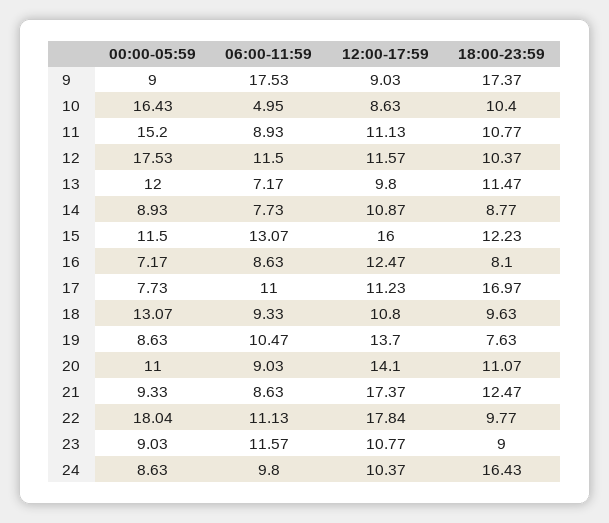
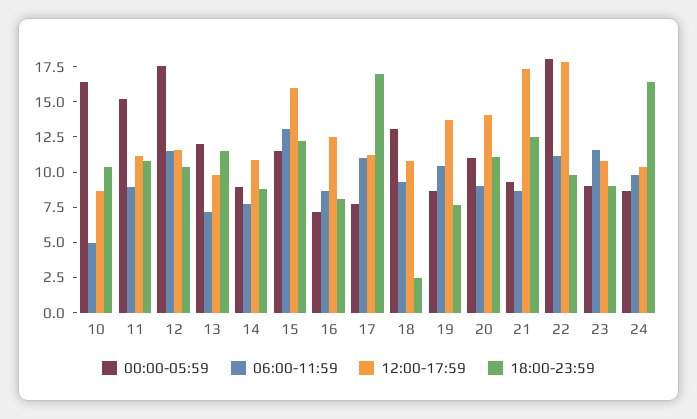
00:00-05:59, 9: 9 -> none
06:00-11:59, 9: 17.53 -> none
12:00-17:59, 9: 9.03 -> none
18:00-23:59, 9: 17.37 -> none
18:00-23:59, 18: 9.63 -> 2.5

